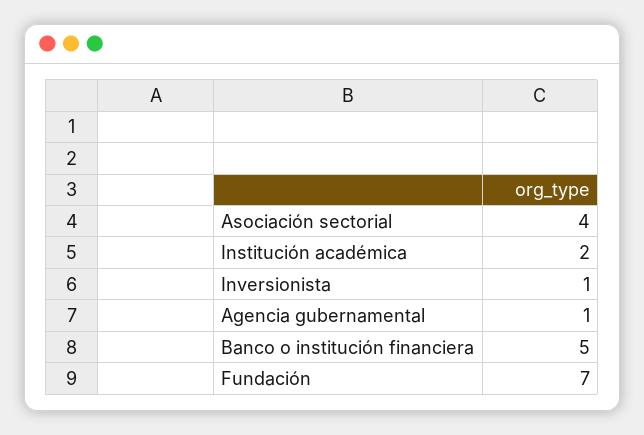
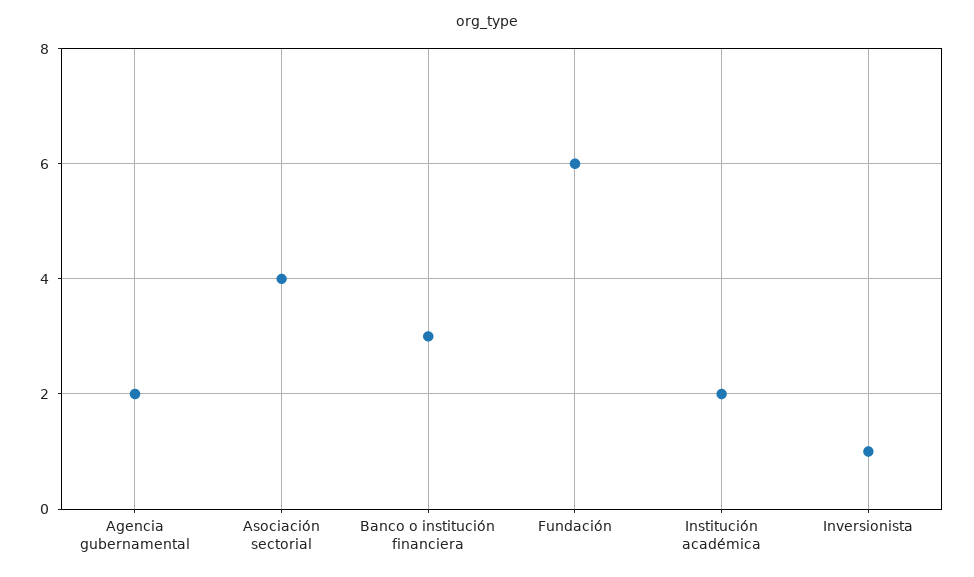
Agencia gubernamental: 1 -> 2
Banco o institución financiera: 5 -> 3
Fundación: 7 -> 6

